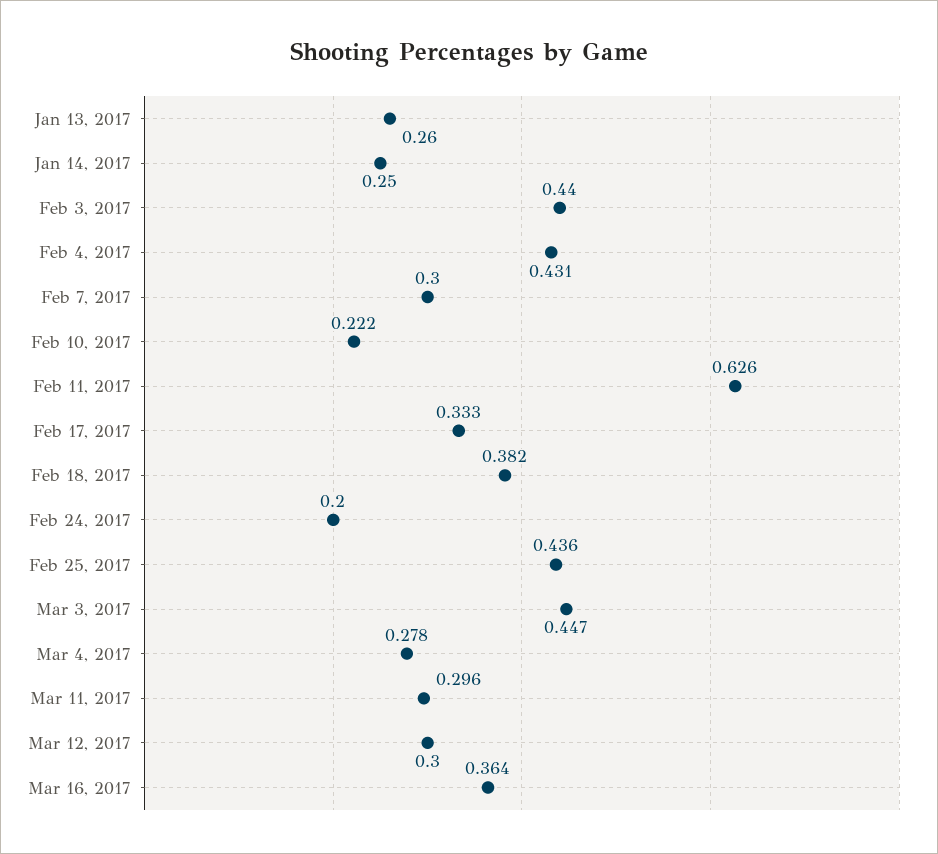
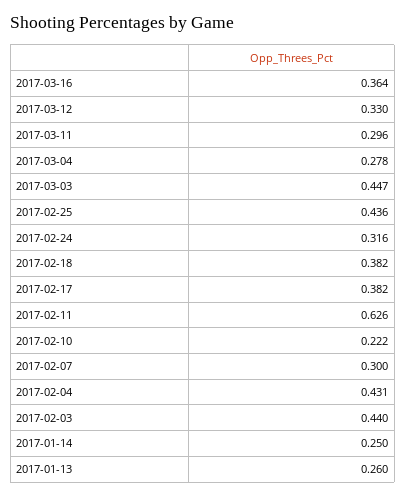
Feb 17, 2017: 0.333 -> 0.382
Feb 24, 2017: 0.2 -> 0.316
Mar 12, 2017: 0.3 -> 0.33

